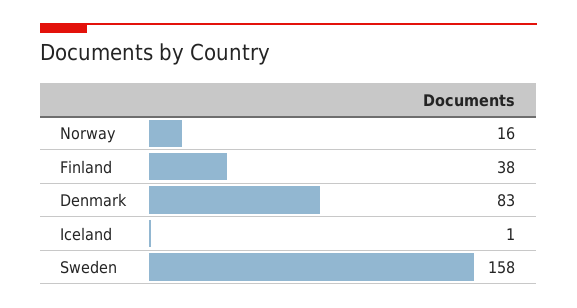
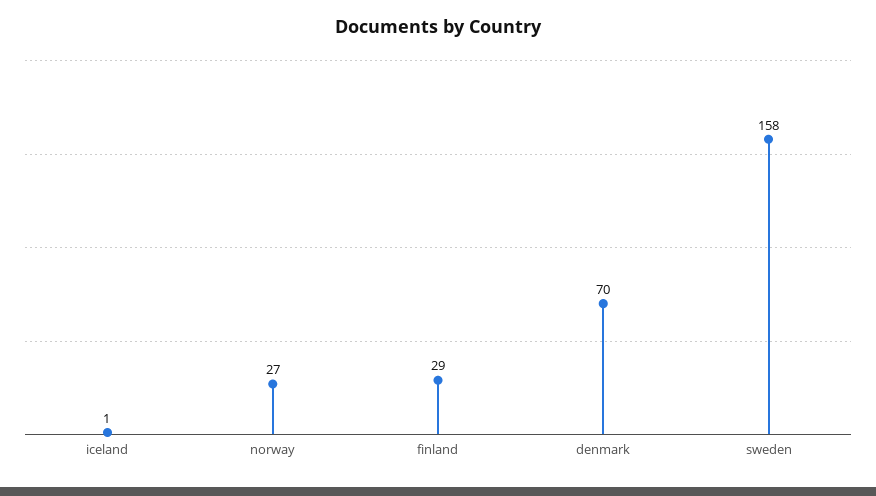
Norway: 16 -> 27
Finland: 38 -> 29
Denmark: 83 -> 70

